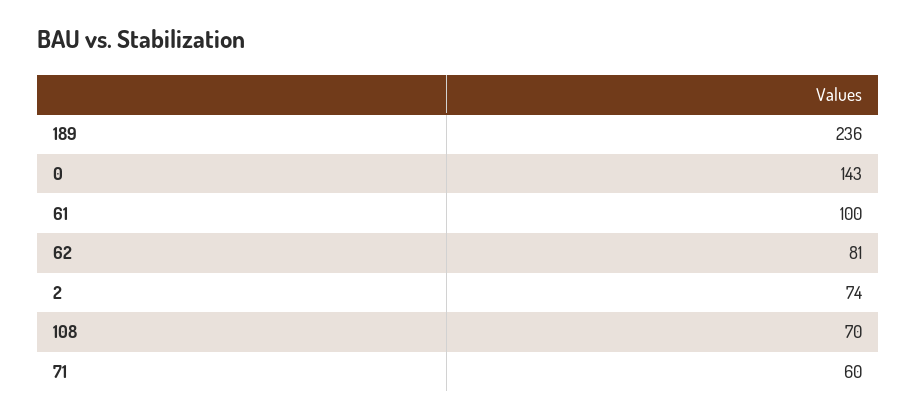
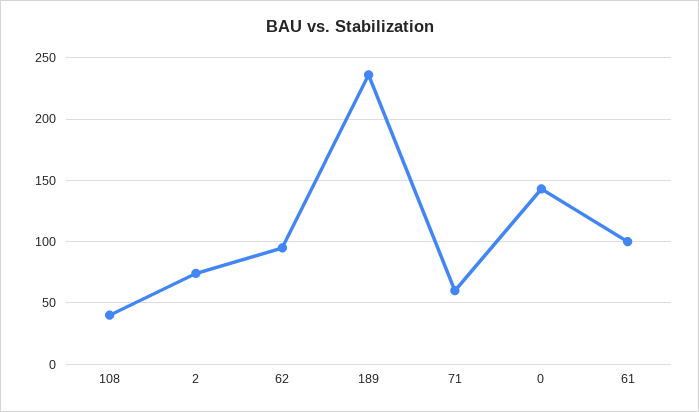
62: 81 -> 95
108: 70 -> 40

